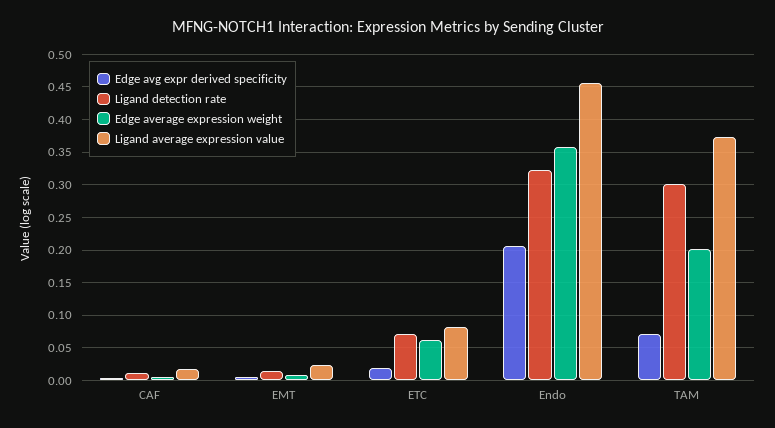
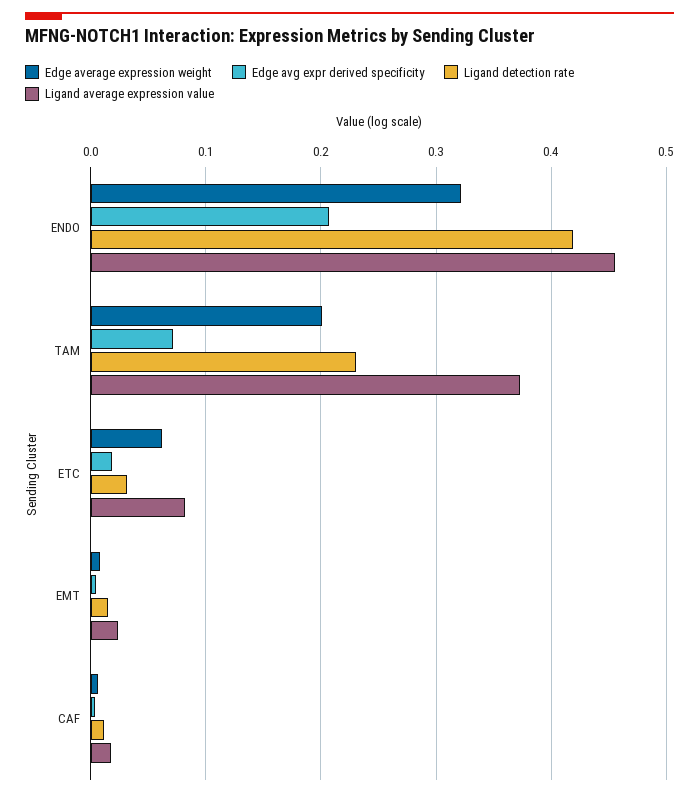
Ligand detection rate, ETC: 0.07 -> 0.03
Ligand detection rate, Endo: 0.32 -> 0.42
Edge average expression weight, Endo: 0.36 -> 0.32
Ligand detection rate, TAM: 0.3 -> 0.23

